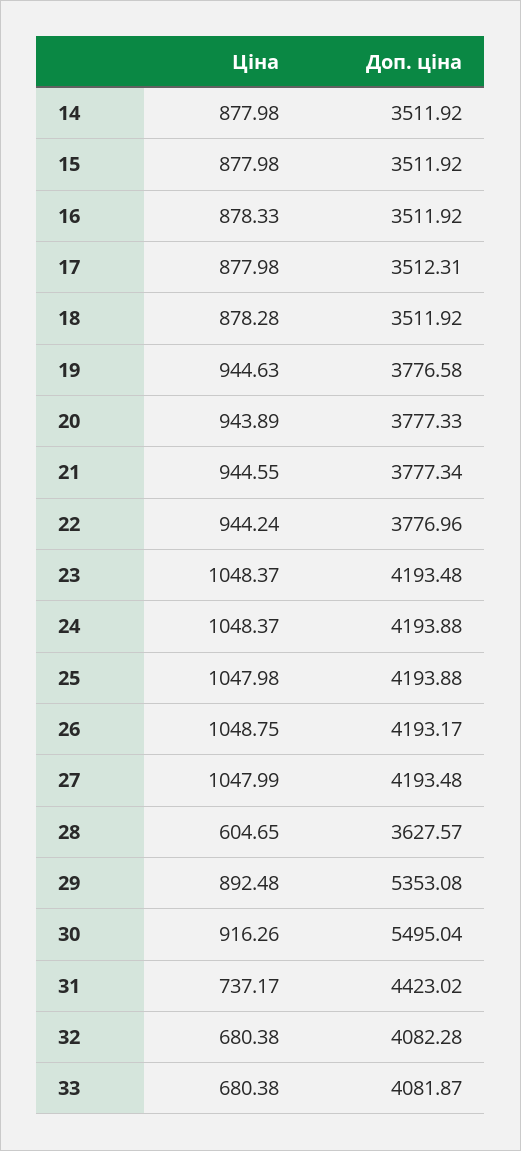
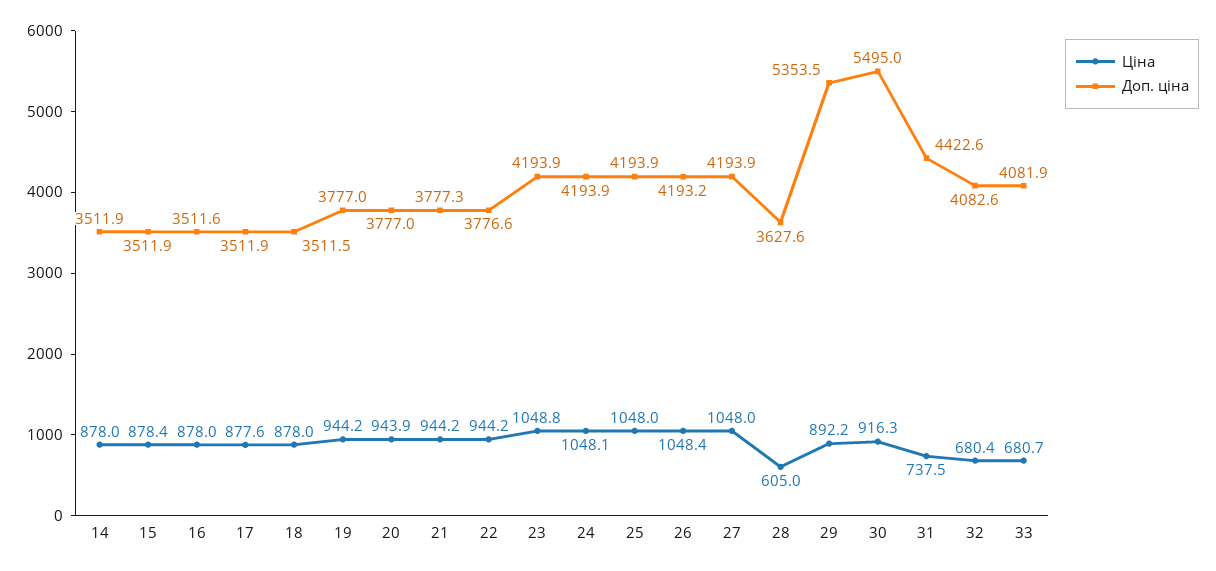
Ціна, 15: 877.98 -> 878.4
Ціна, 16: 878.33 -> 878
Доп. ціна, 16: 3511.92 -> 3511.6
Ціна, 17: 877.98 -> 877.6
Доп. ціна, 17: 3512.31 -> 3511.9
Ціна, 18: 878.28 -> 878
Доп. ціна, 18: 3511.92 -> 3511.5
Ціна, 19: 944.63 -> 944.2
Доп. ціна, 19: 3776.58 -> 3777
Доп. ціна, 20: 3777.33 -> 3777
Ціна, 21: 944.55 -> 944.2
Доп. ціна, 22: 3776.96 -> 3776.6
Ціна, 23: 1048.37 -> 1048.8
Доп. ціна, 23: 4193.48 -> 4193.9
Ціна, 24: 1048.37 -> 1048.1
Ціна, 26: 1048.75 -> 1048.4
Доп. ціна, 27: 4193.48 -> 4193.9
Ціна, 28: 604.65 -> 605
Ціна, 29: 892.48 -> 892.2
Доп. ціна, 29: 5353.08 -> 5353.5
Ціна, 31: 737.17 -> 737.5
Доп. ціна, 31: 4423.02 -> 4422.6
Доп. ціна, 32: 4082.28 -> 4082.6
Ціна, 33: 680.38 -> 680.7

